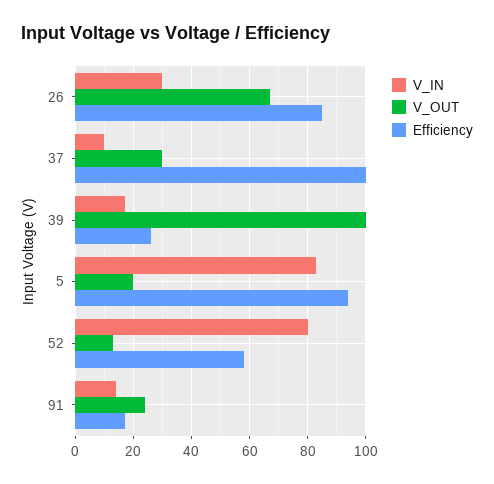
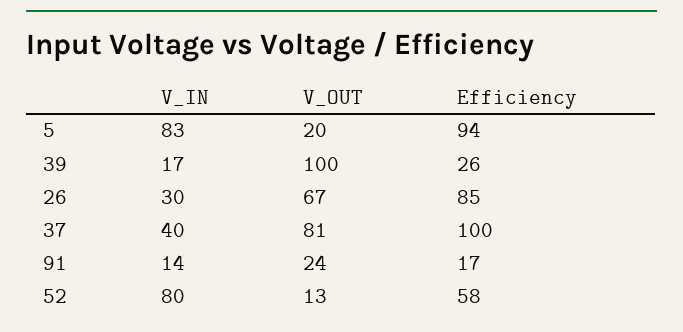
V_IN, 37: 10 -> 40
V_OUT, 37: 30 -> 81

